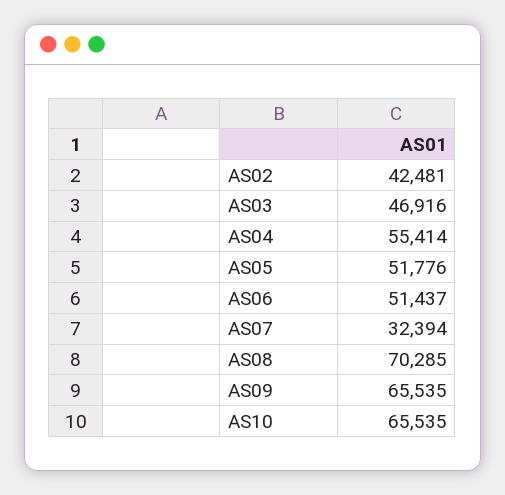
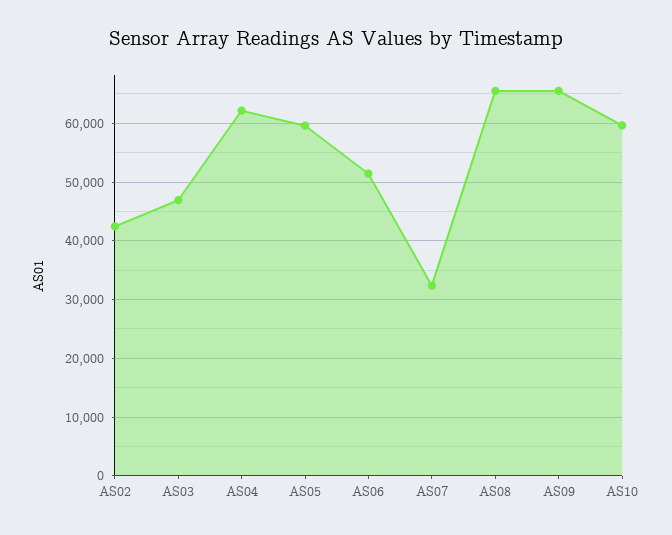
AS04: 55414 -> 62000
AS05: 51776 -> 60000
AS08: 70285 -> 66000
AS10: 65535 -> 60000

